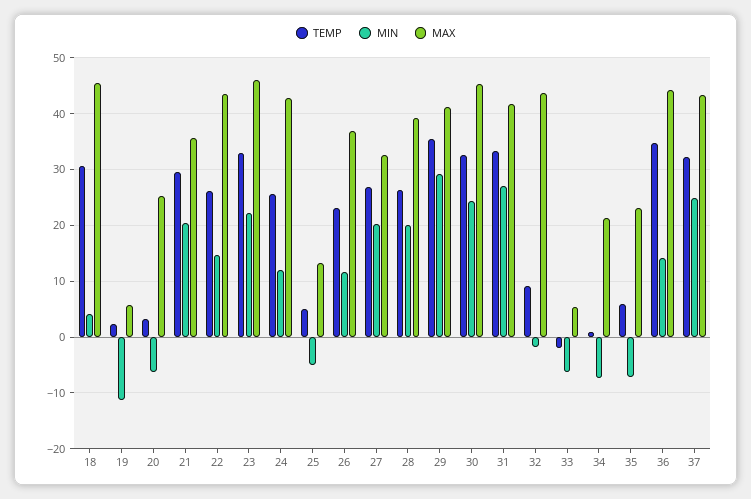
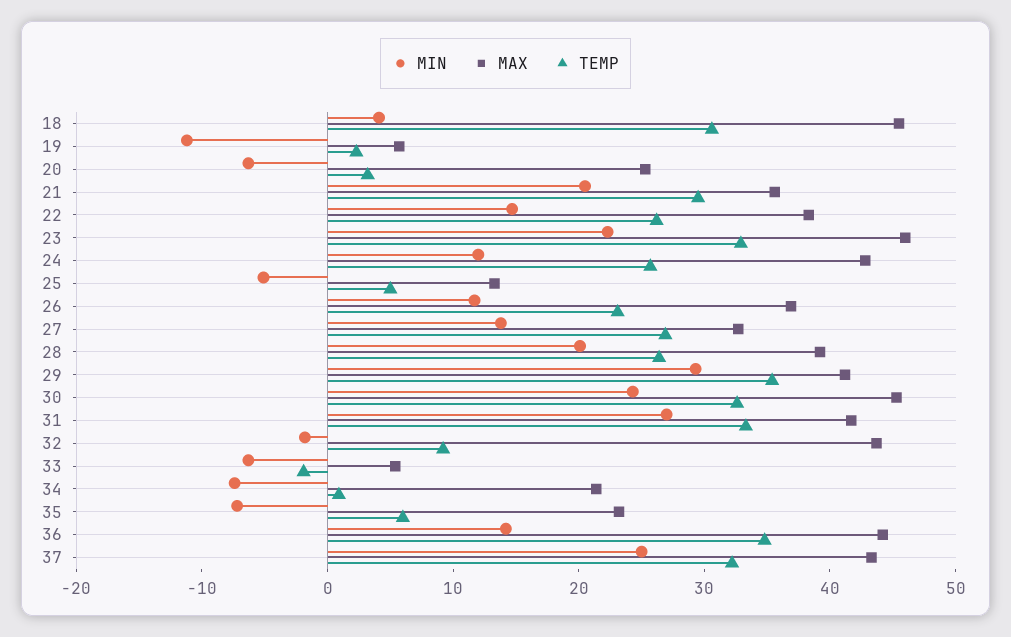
MAX, 22: 44 -> 38
MIN, 27: 20 -> 14

